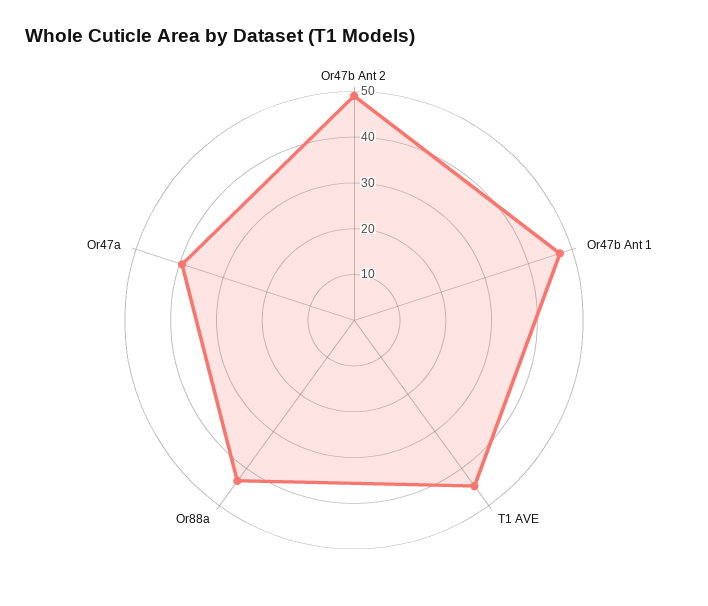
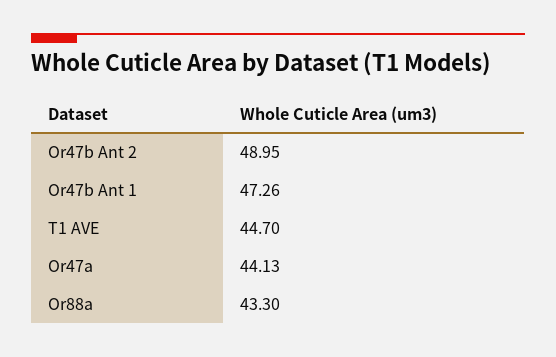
Or47a: 40 -> 44.13

